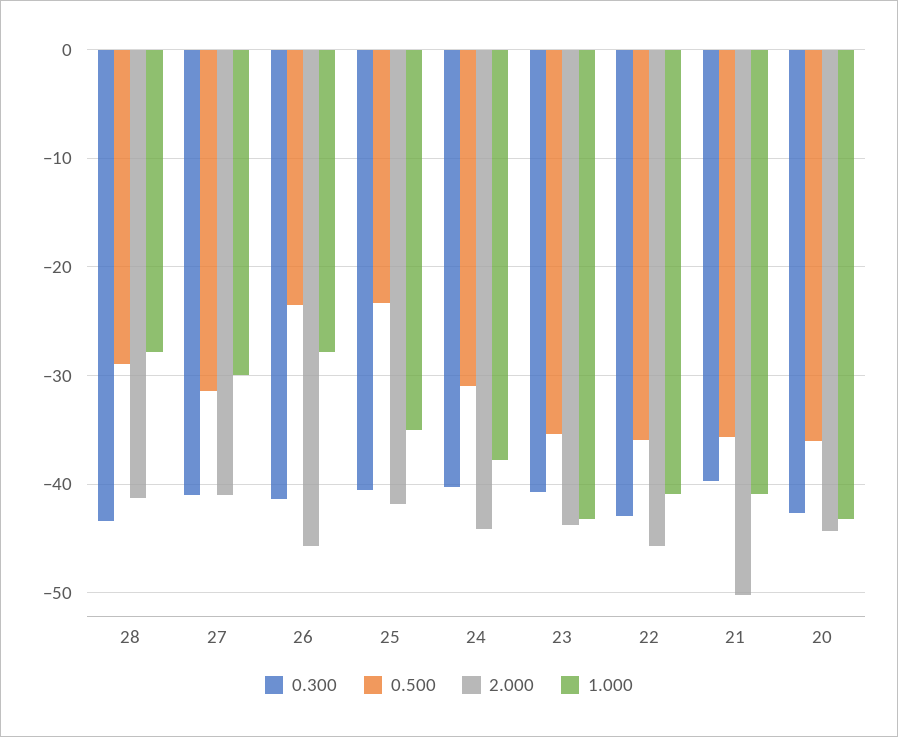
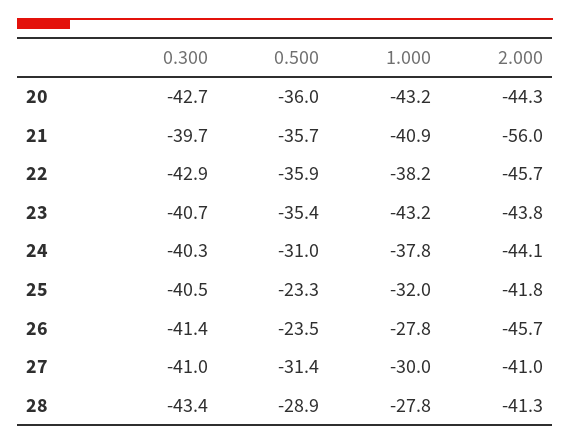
1.000, 25: -35 -> -32
1.000, 22: -41 -> -38.2
2.000, 21: -50 -> -56

